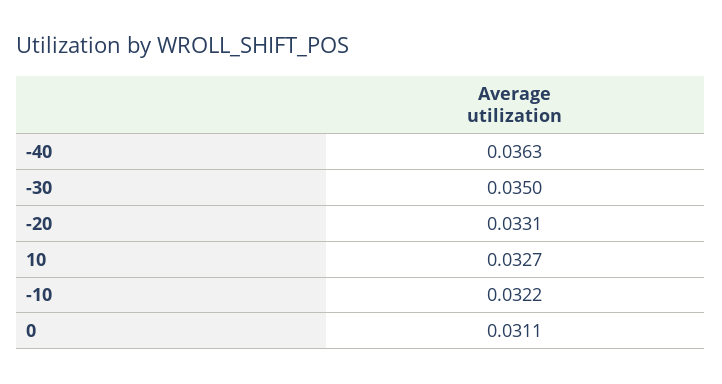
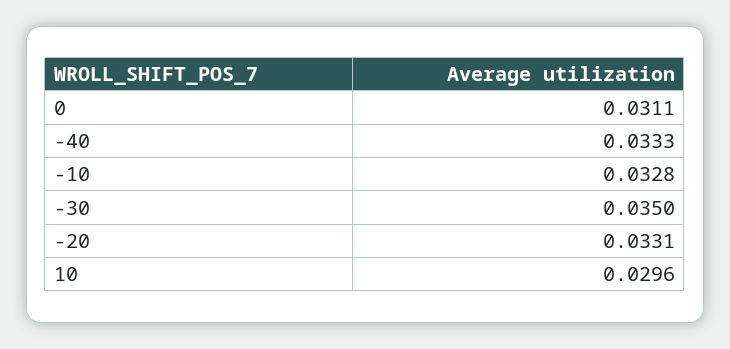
-40: 0.0363 -> 0.0333
10: 0.0327 -> 0.0296
-10: 0.0322 -> 0.0328

